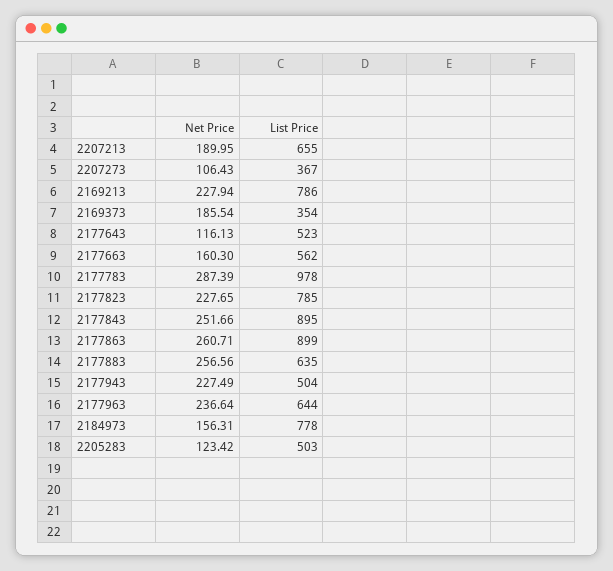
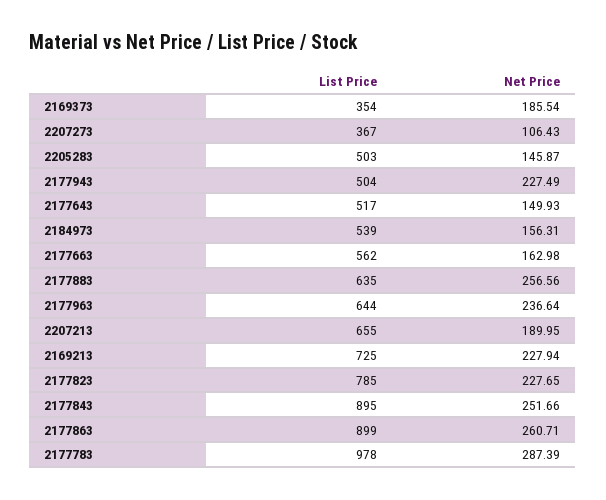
List Price, 2169213: 786 -> 725
Net Price, 2177643: 116.13 -> 149.93
List Price, 2177643: 523 -> 517
Net Price, 2177663: 160.3 -> 162.98
List Price, 2184973: 778 -> 539
Net Price, 2205283: 123.42 -> 145.87

